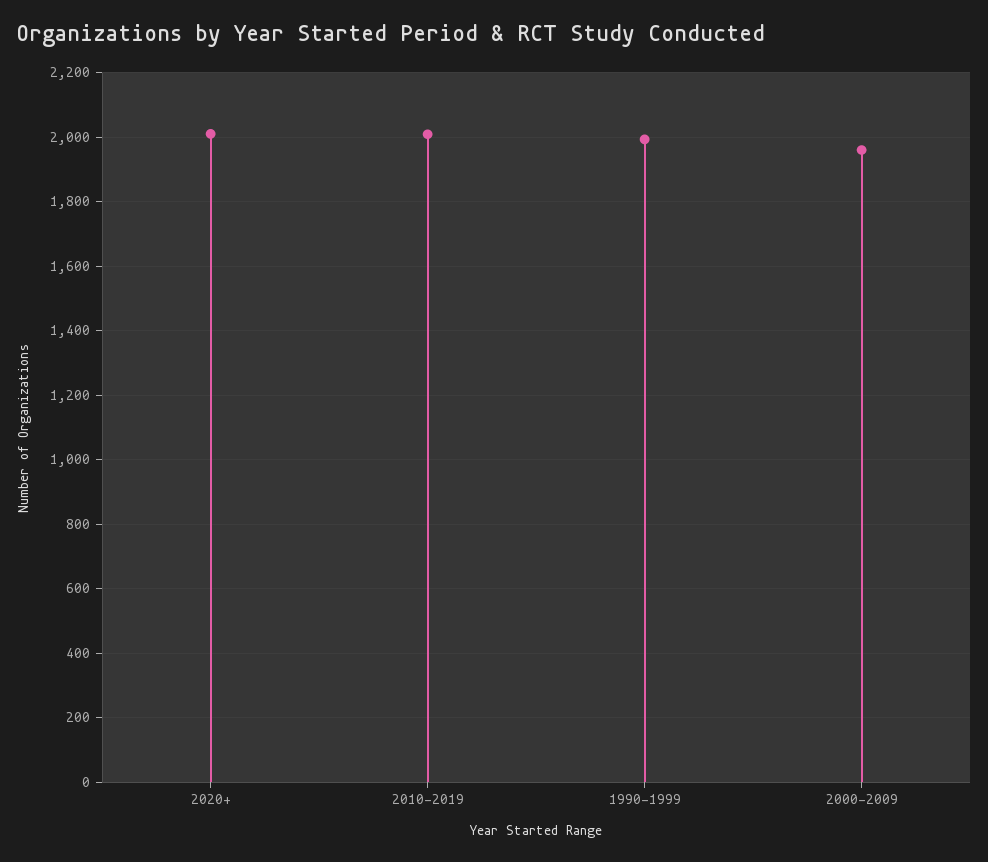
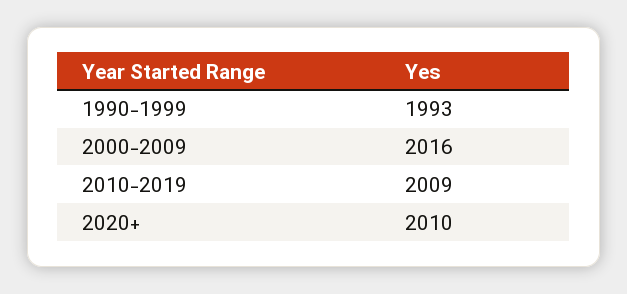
2000-2009: 1960 -> 2016

